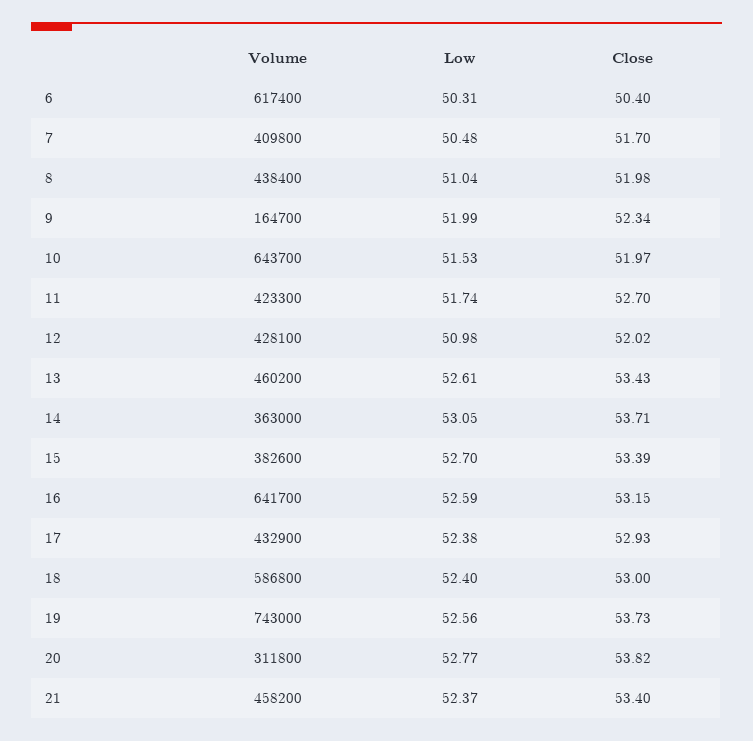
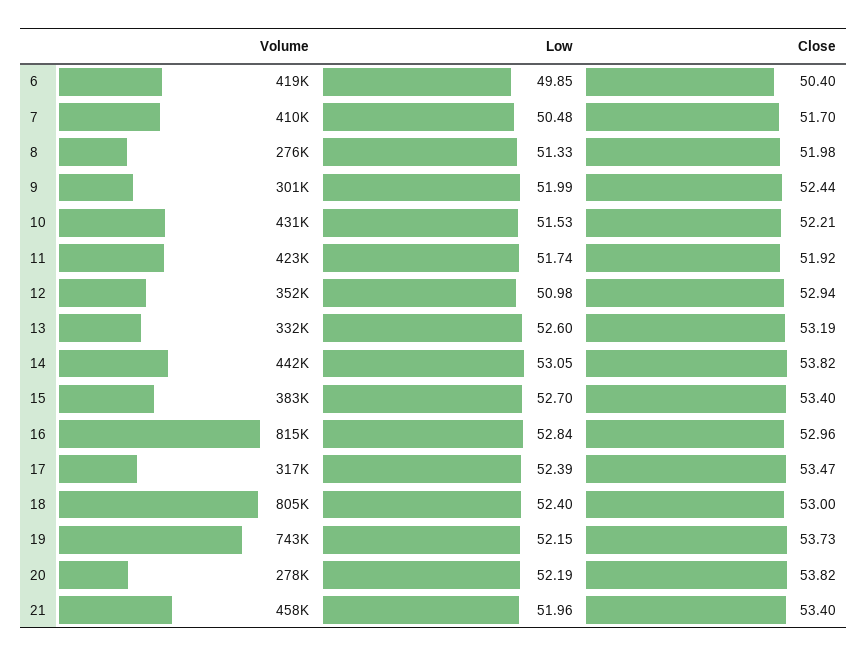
Volume, 6: 617400 -> 419000
Low, 6: 50.31 -> 49.85
Volume, 8: 438400 -> 276000
Low, 8: 51.04 -> 51.33
Volume, 9: 164700 -> 301000
Close, 9: 52.34 -> 52.44
Volume, 10: 643700 -> 431000
Close, 10: 51.97 -> 52.21
Close, 11: 52.7 -> 51.92
Volume, 12: 428100 -> 352000
Close, 12: 52.02 -> 52.94
Volume, 13: 460200 -> 332000
Low, 13: 52.61 -> 52.6
Close, 13: 53.43 -> 53.19
Volume, 14: 363000 -> 442000
Close, 14: 53.71 -> 53.82
Close, 15: 53.39 -> 53.4
Volume, 16: 641700 -> 815000
Low, 16: 52.59 -> 52.84
Close, 16: 53.15 -> 52.96
Volume, 17: 432900 -> 317000
Low, 17: 52.38 -> 52.39
Close, 17: 52.93 -> 53.47
Volume, 18: 586800 -> 805000
Low, 19: 52.56 -> 52.15
Volume, 20: 311800 -> 278000
Low, 20: 52.77 -> 52.19
Low, 21: 52.37 -> 51.96

